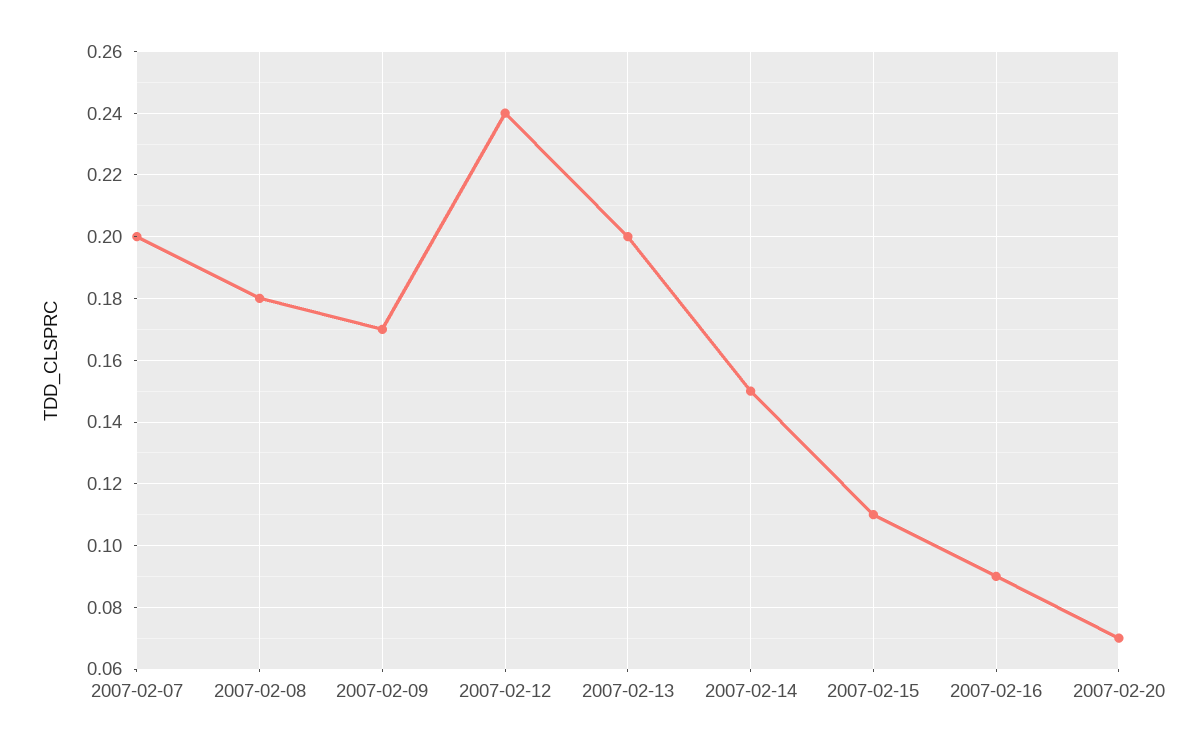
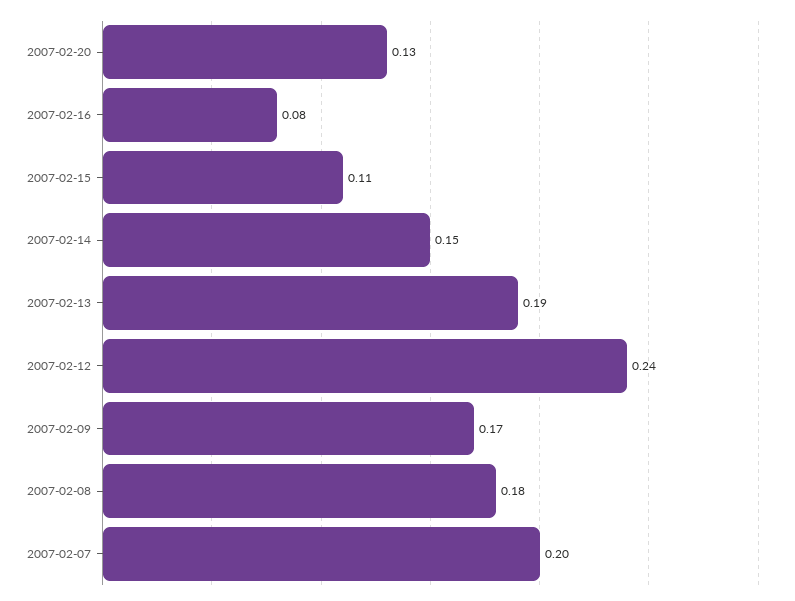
2007-02-13: 0.2 -> 0.19
2007-02-16: 0.09 -> 0.08
2007-02-20: 0.07 -> 0.13

